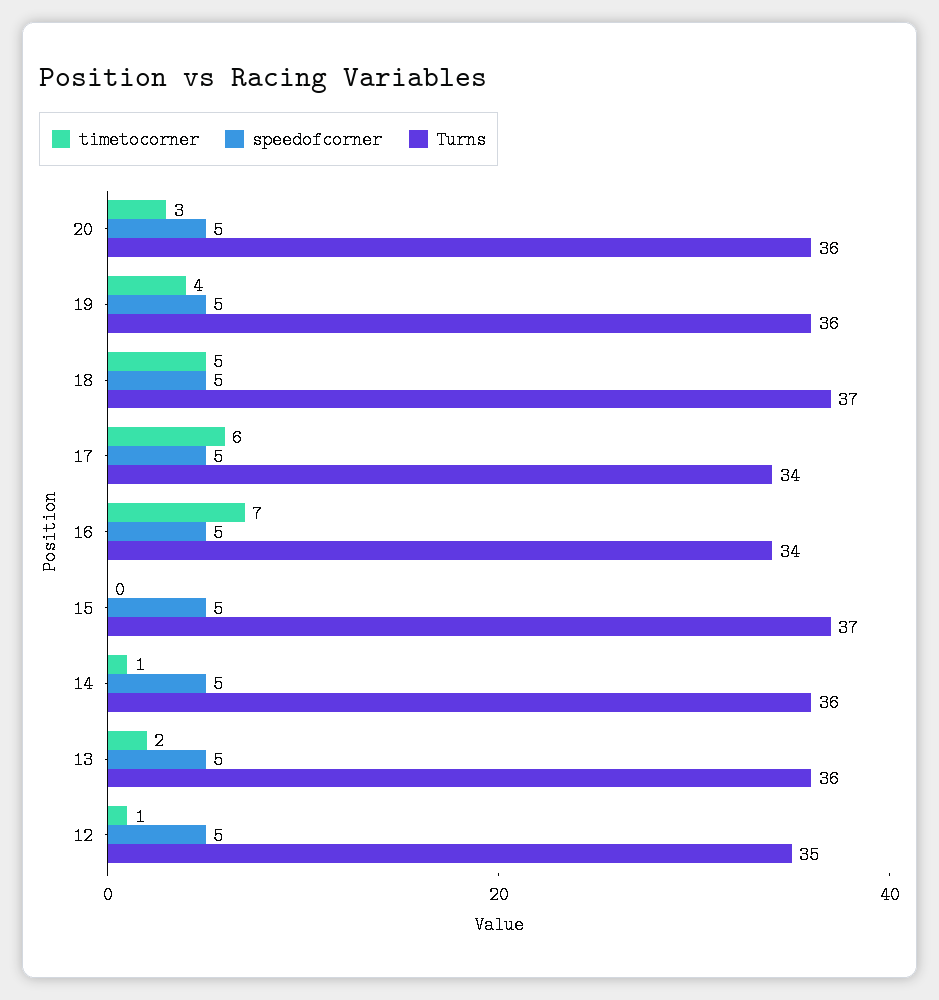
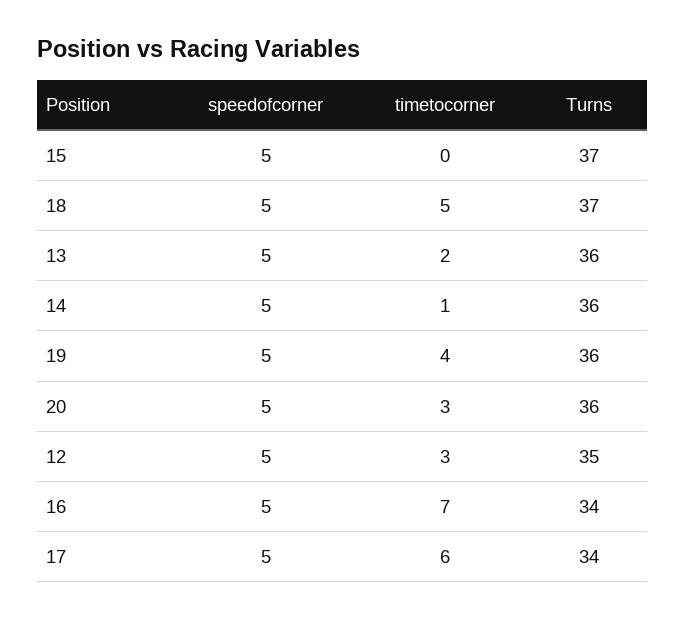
timetocorner, 12: 1 -> 3

